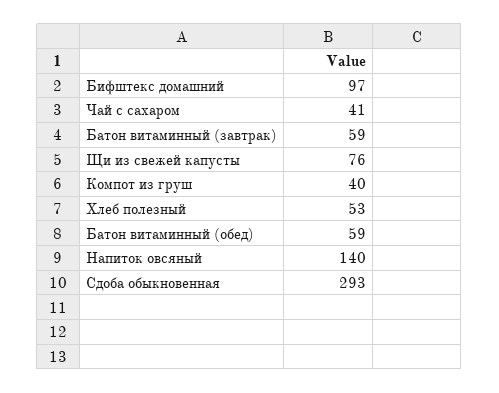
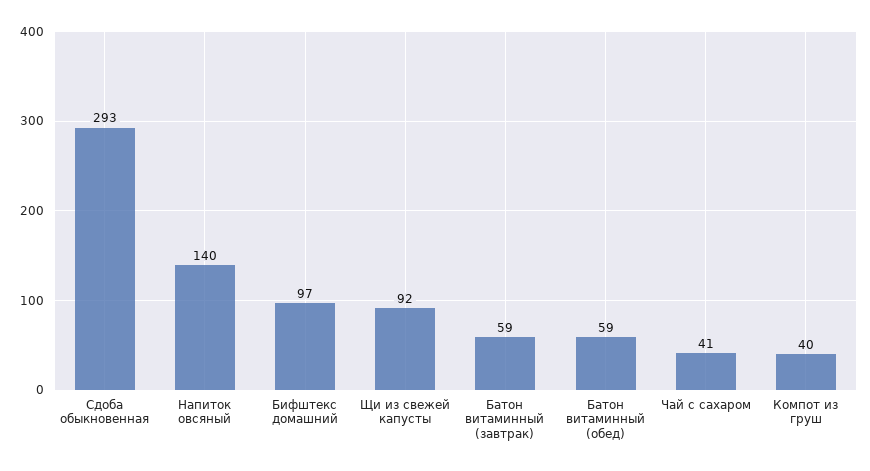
Щи из свежей капусты: 76 -> 92
Хлеб полезный: 53 -> none

